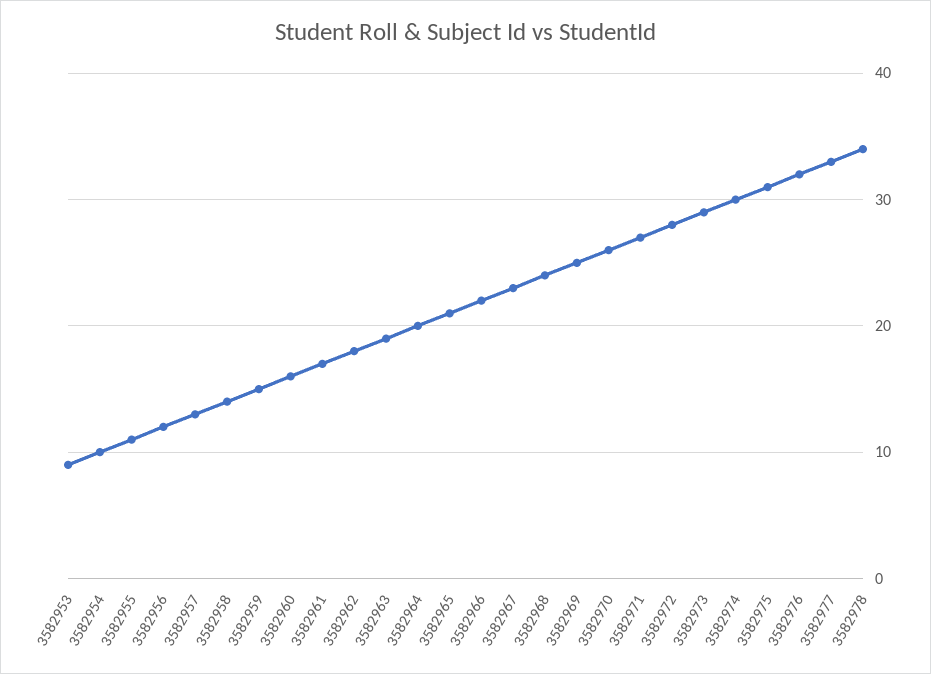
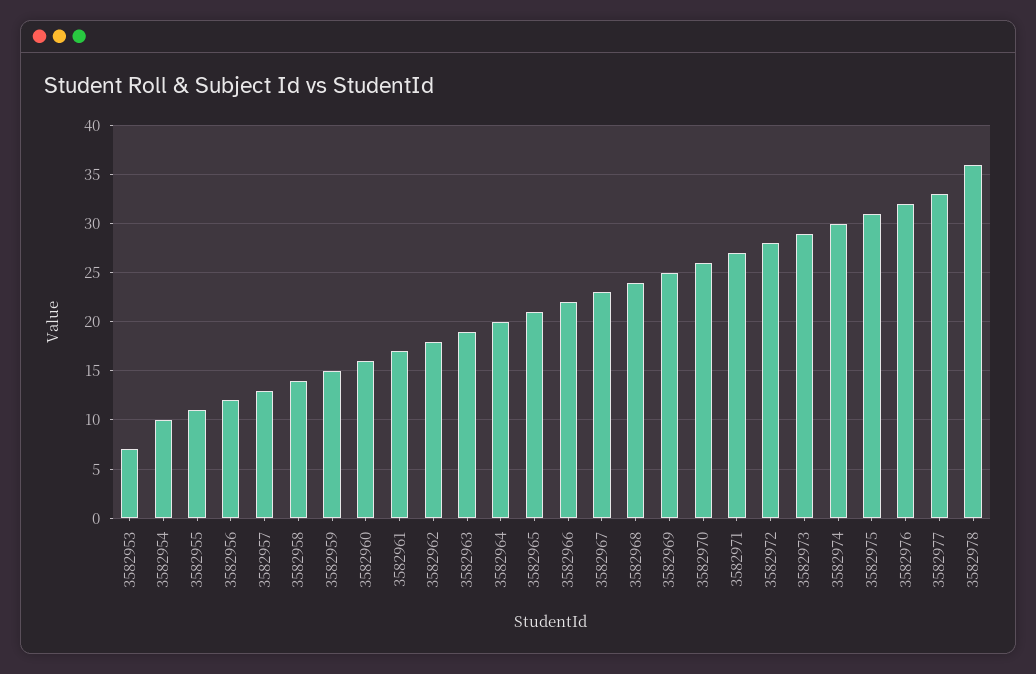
3582953: 9 -> 7
3582978: 34 -> 36

